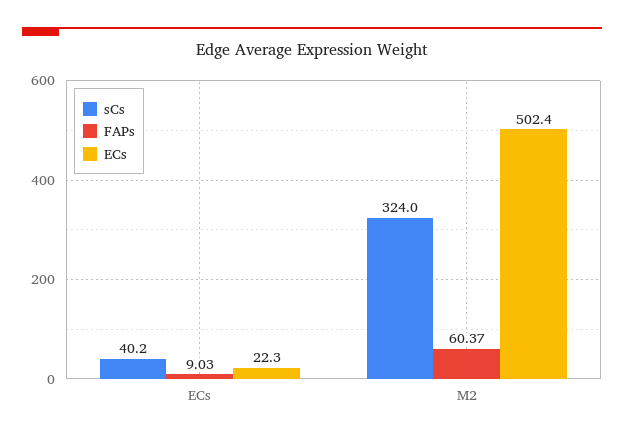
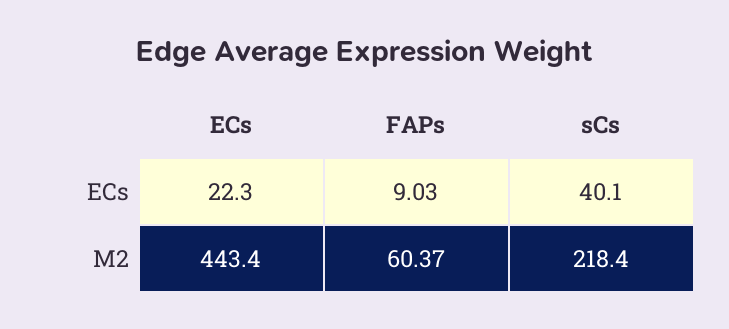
sCs, ECs: 40.2 -> 40.1
sCs, M2: 324 -> 218.4
ECs, M2: 502.4 -> 443.4

